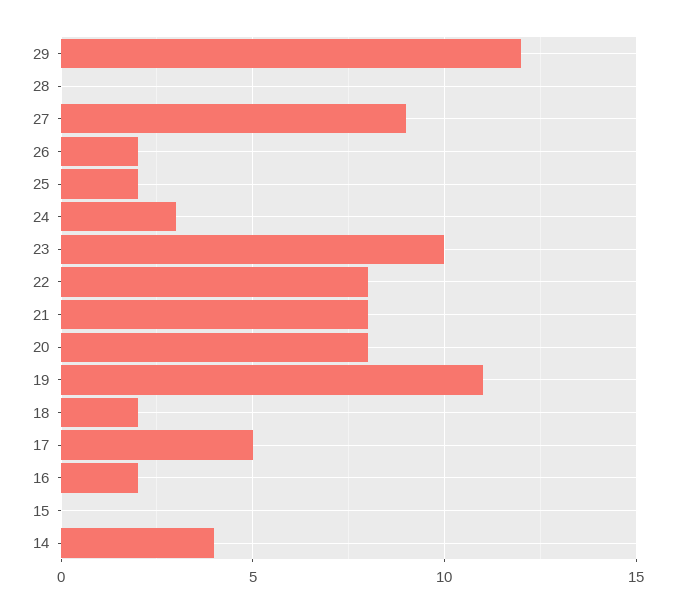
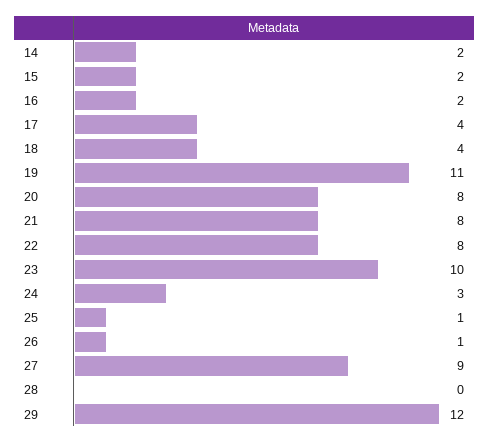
26: 2 -> 1
25: 2 -> 1
18: 2 -> 4
17: 5 -> 4
15: 0 -> 2
14: 4 -> 2

